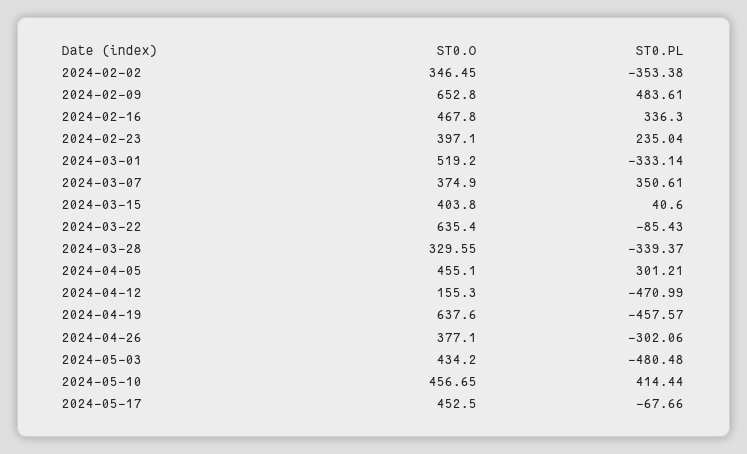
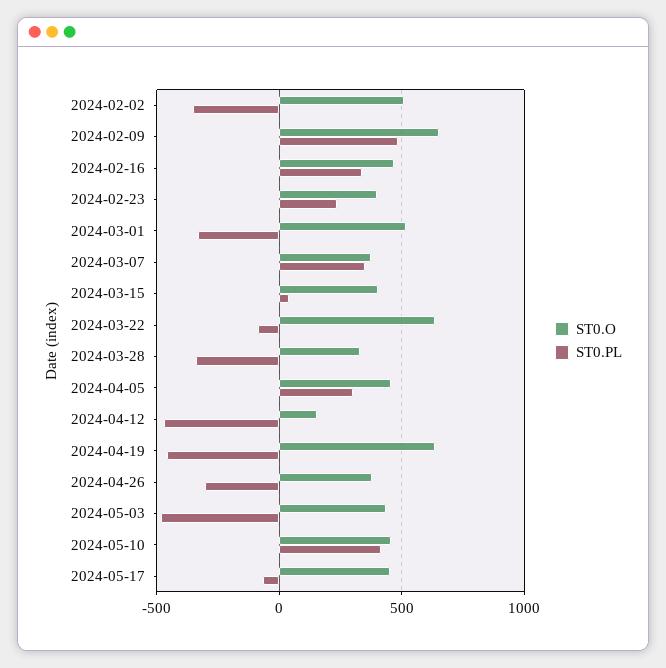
ST0.O, 2024-02-02: 346.45 -> 500

